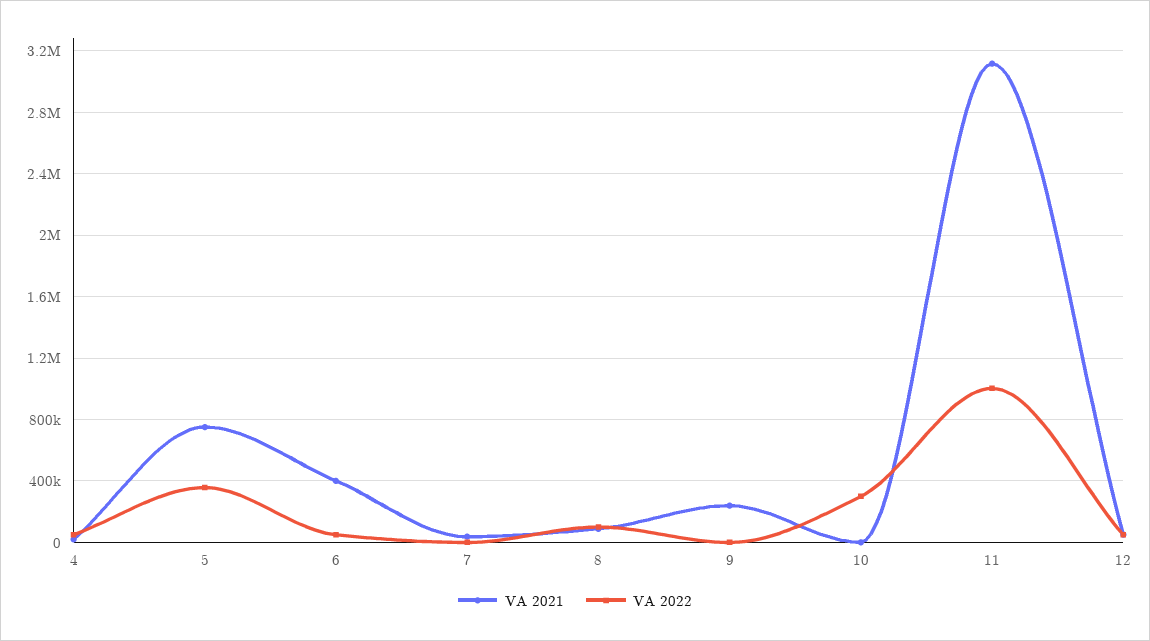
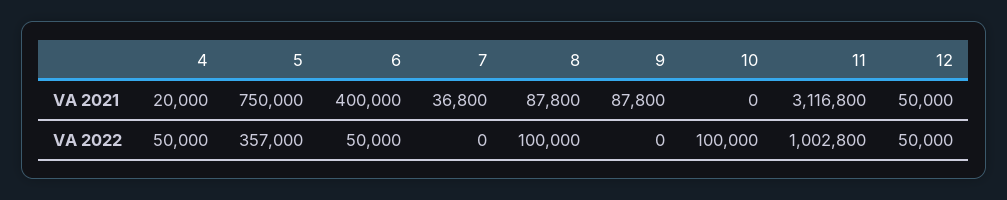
VA 2021, 9: 250000 -> 87800
VA 2022, 10: 300000 -> 100000

